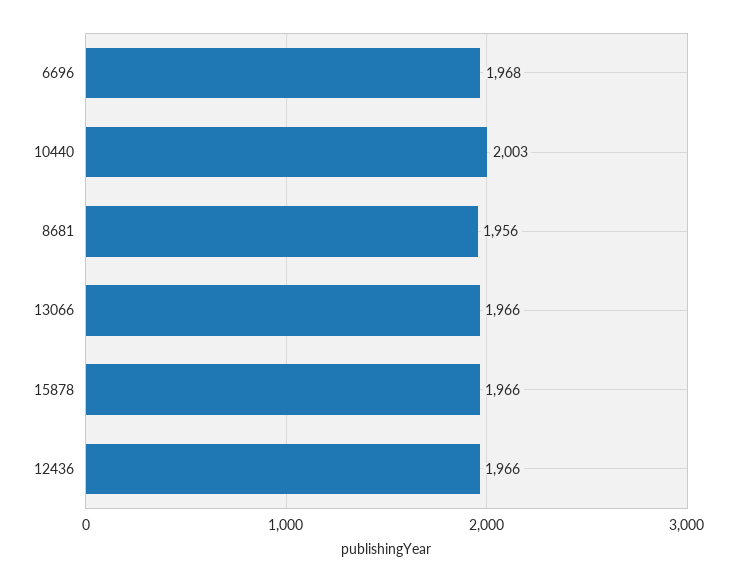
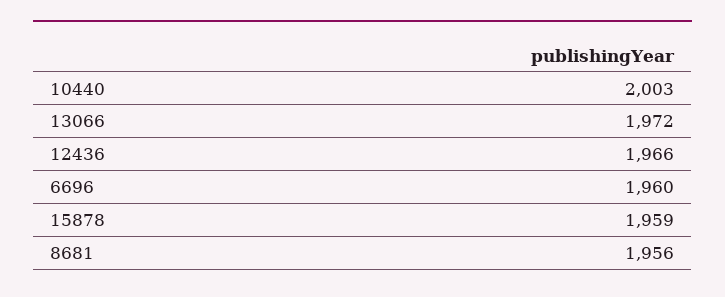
6696: 1968 -> 1960
13066: 1966 -> 1972
15878: 1966 -> 1959

